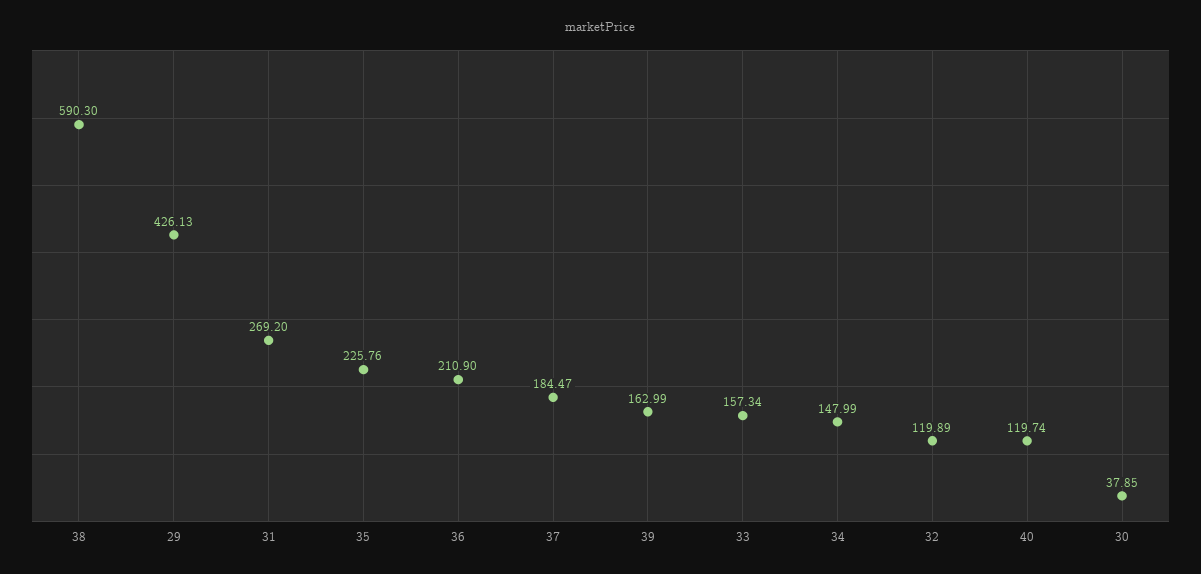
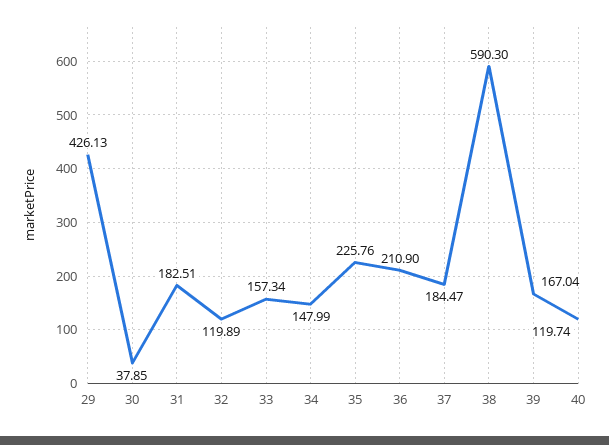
31: 269.2 -> 182.51
39: 162.99 -> 167.04

